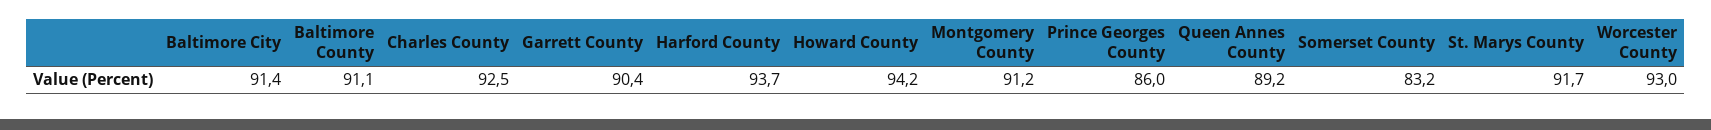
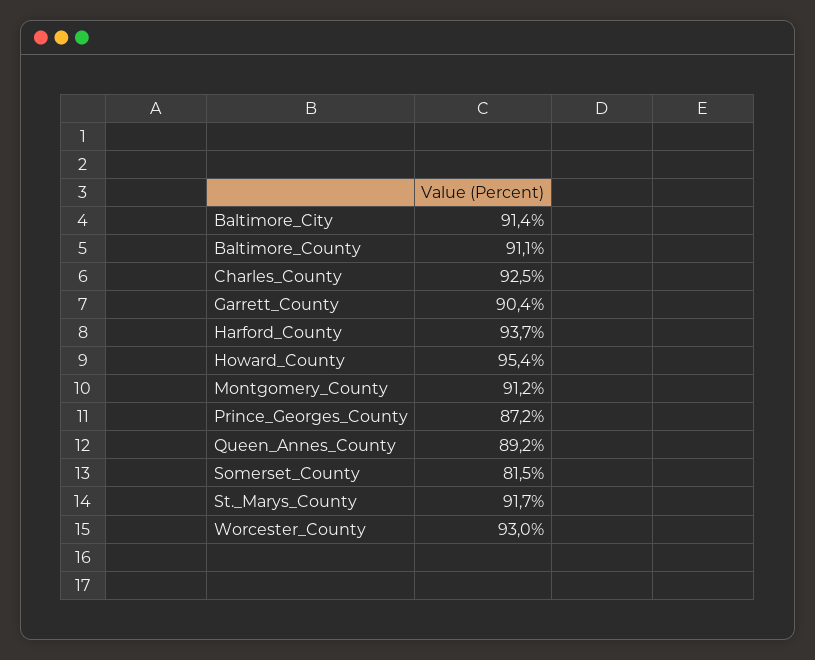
Howard County: 94.2 -> 95.4
Prince Georges County: 86 -> 87.2
Somerset County: 83.2 -> 81.5

